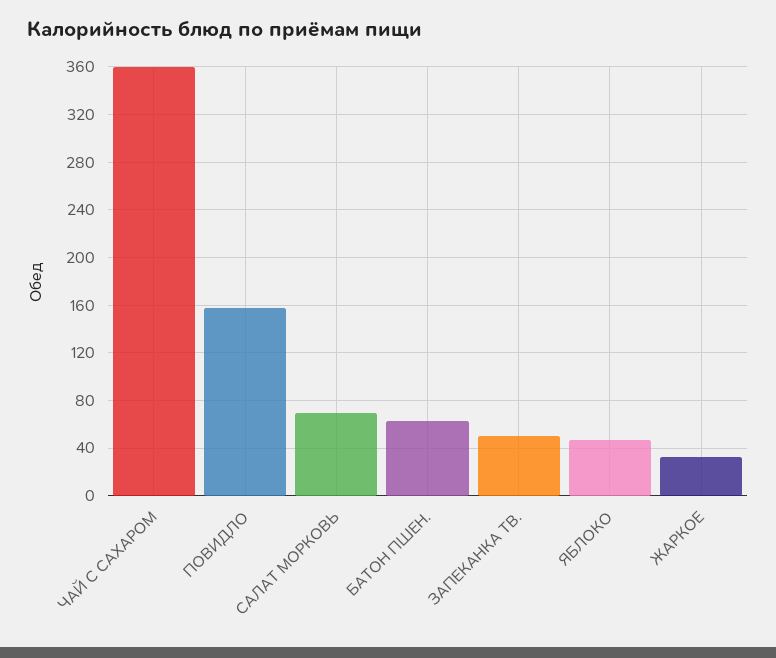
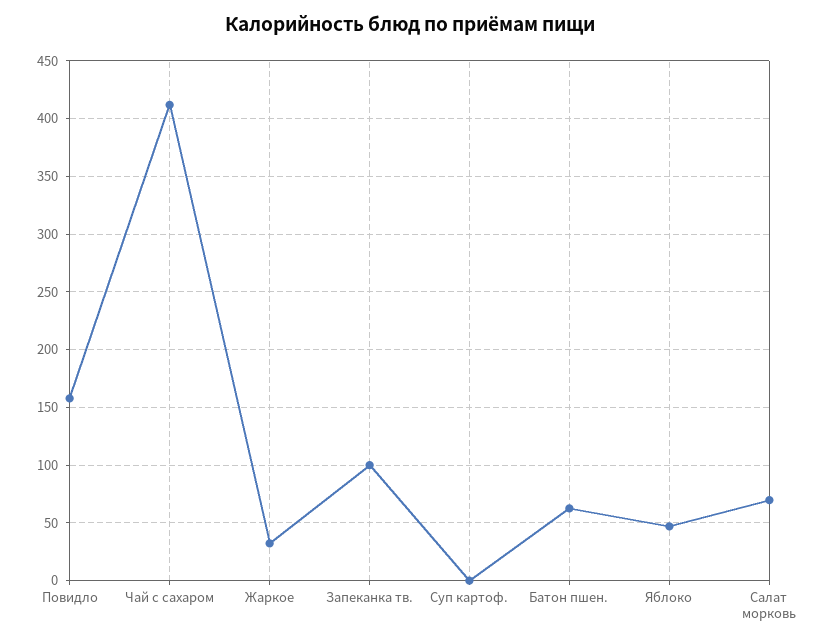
ЧАЙ С САХАРОМ: 360 -> 410
ЗАПЕКАНКА ТВ.: 50 -> 100
Суп картоф.: none -> 0

